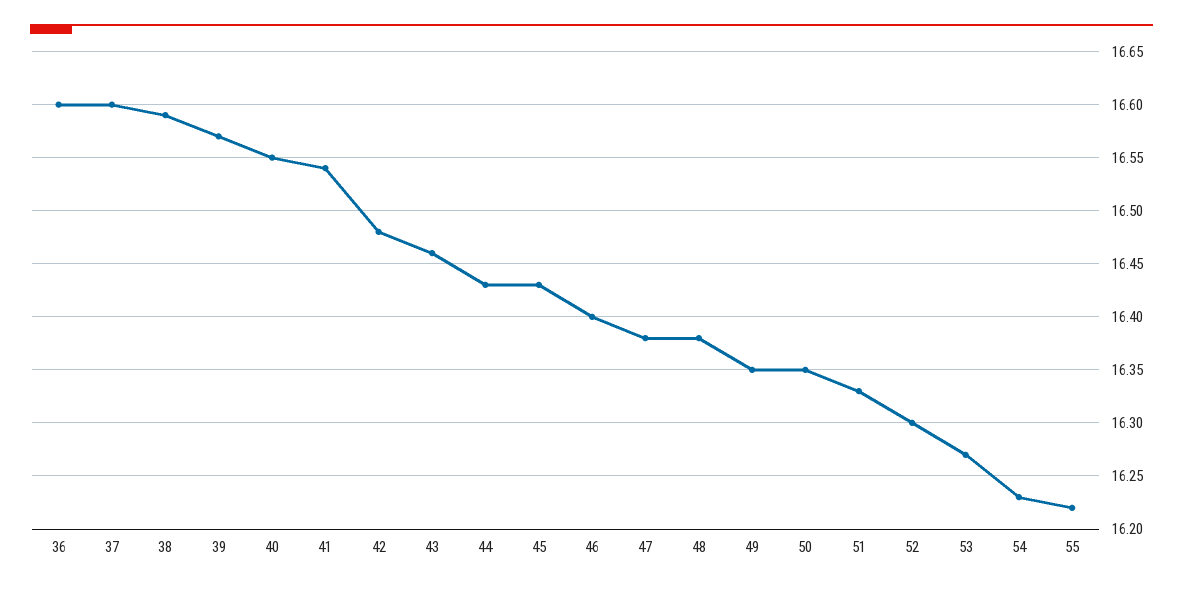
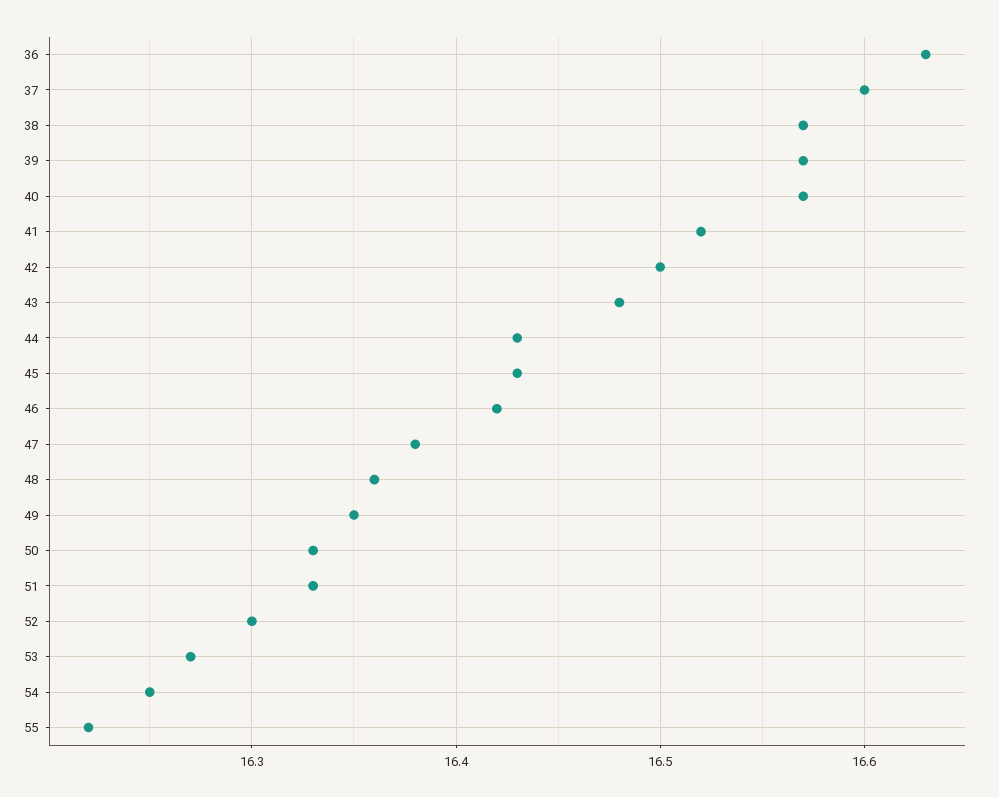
36: 16.6 -> 16.63
38: 16.59 -> 16.57
40: 16.55 -> 16.57
41: 16.54 -> 16.52
42: 16.48 -> 16.5
43: 16.46 -> 16.48
46: 16.4 -> 16.42
48: 16.38 -> 16.36
50: 16.35 -> 16.33
54: 16.23 -> 16.25

